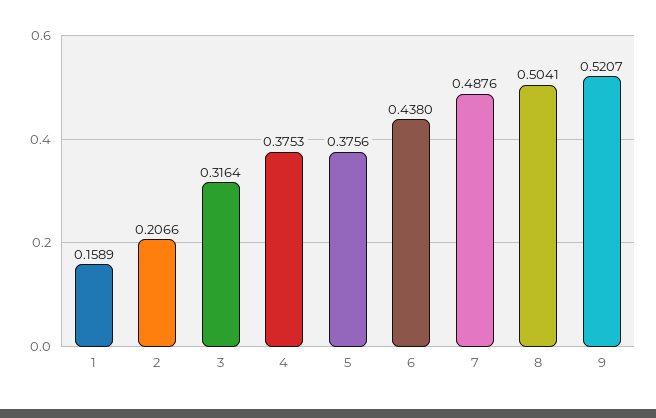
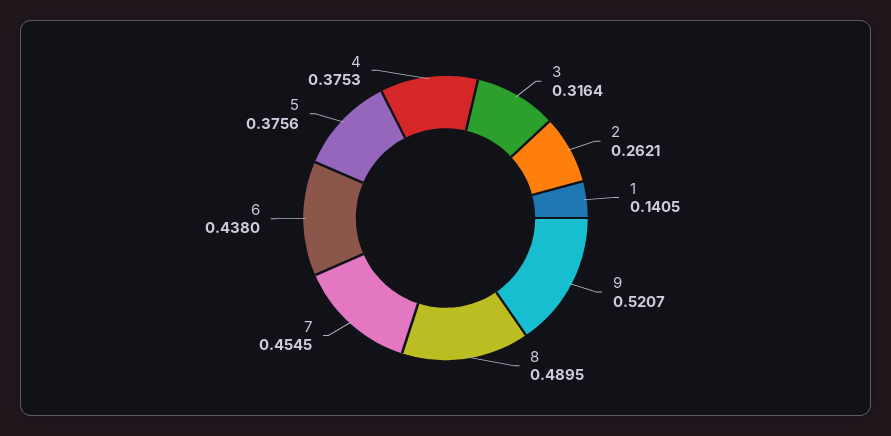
1: 0.1589 -> 0.1405
2: 0.2066 -> 0.2621
7: 0.4876 -> 0.4545
8: 0.5041 -> 0.4895

